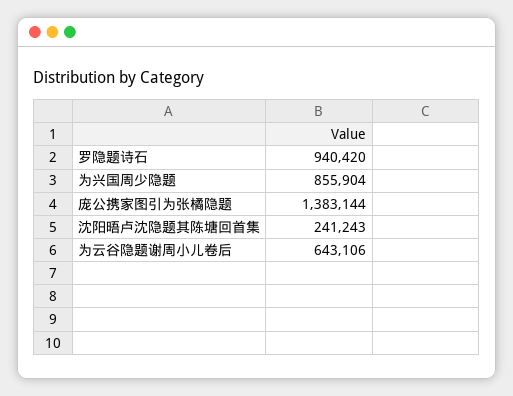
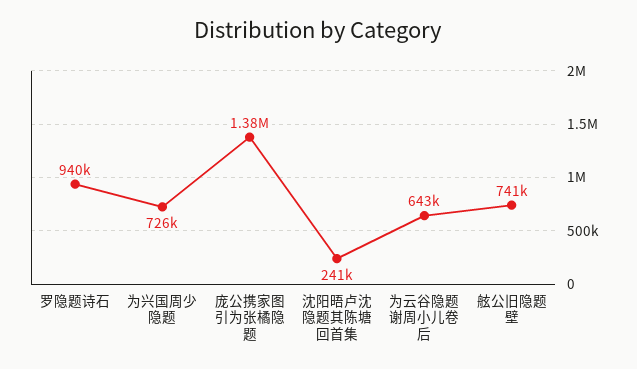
为兴国周少隐题: 855904 -> 726000
舷公旧隐题壁: none -> 741000

